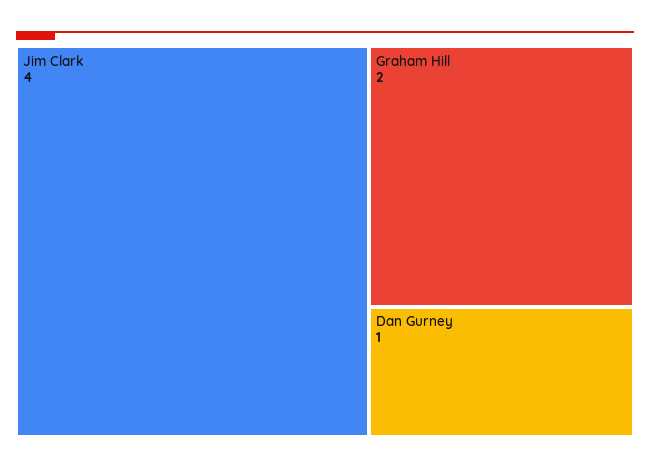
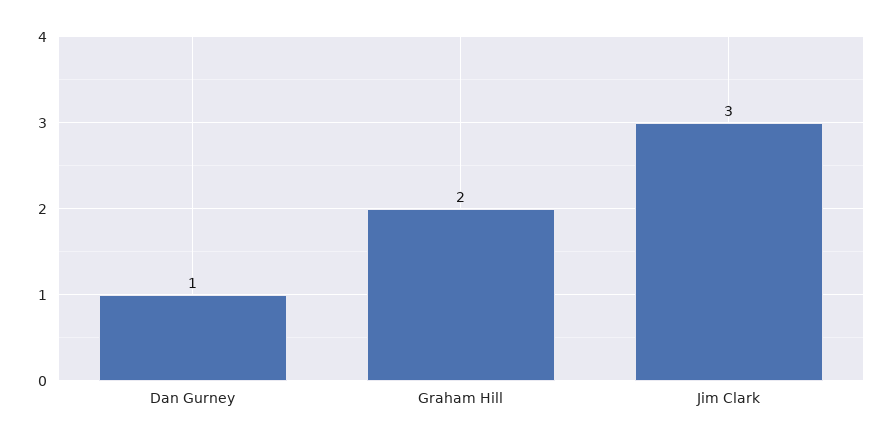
Jim Clark: 4 -> 3

